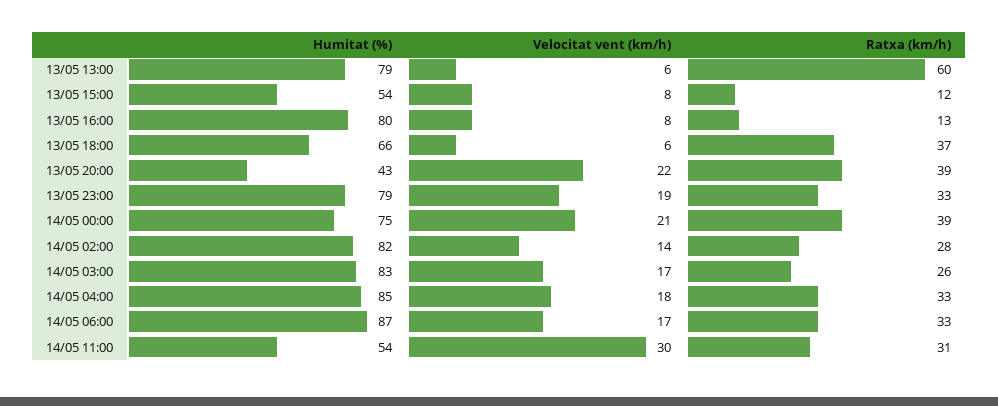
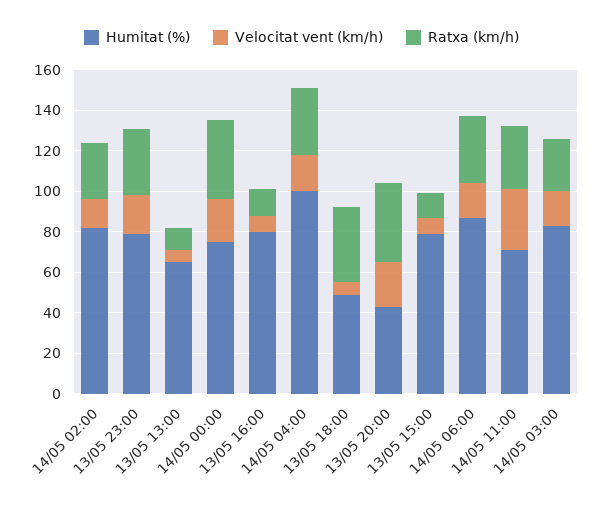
Humitat (%), 13/05 13:00: 79 -> 65
Ratxa (km/h), 13/05 13:00: 60 -> 10
Humitat (%), 13/05 15:00: 54 -> 80
Humitat (%), 13/05 18:00: 66 -> 50
Humitat (%), 14/05 04:00: 85 -> 100
Humitat (%), 14/05 11:00: 54 -> 70

